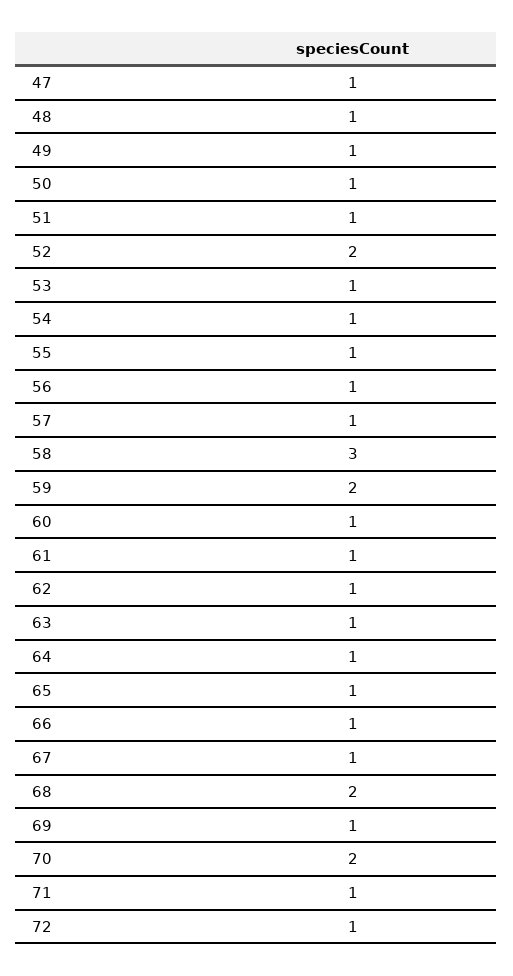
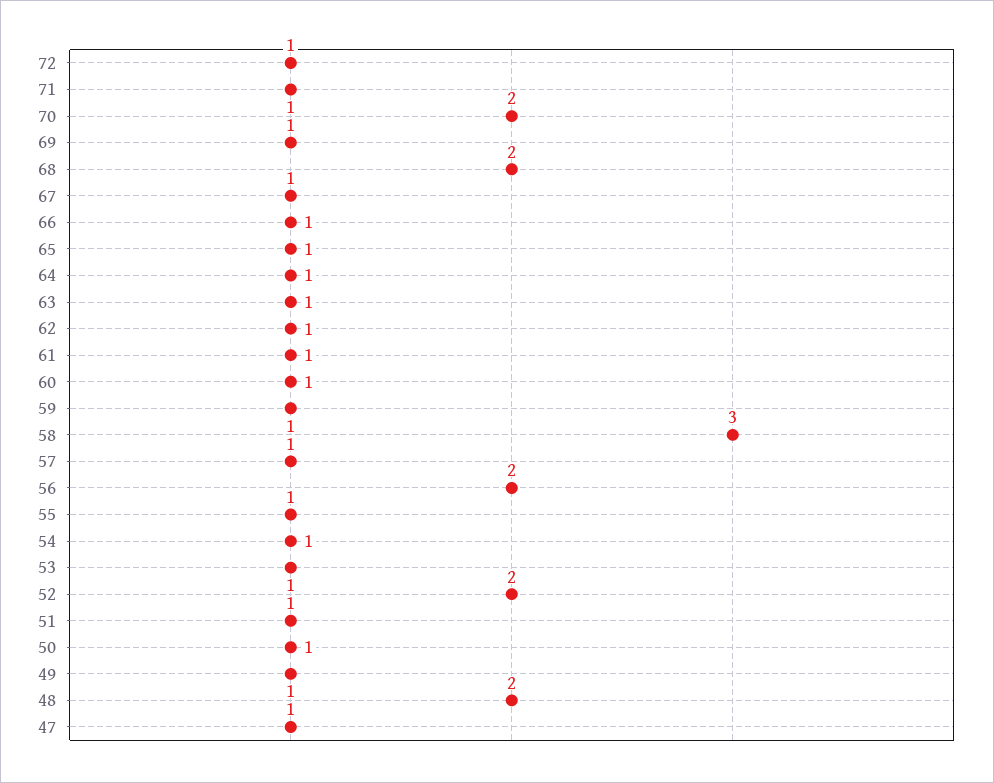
48: 1 -> 2
56: 1 -> 2
59: 2 -> 1

